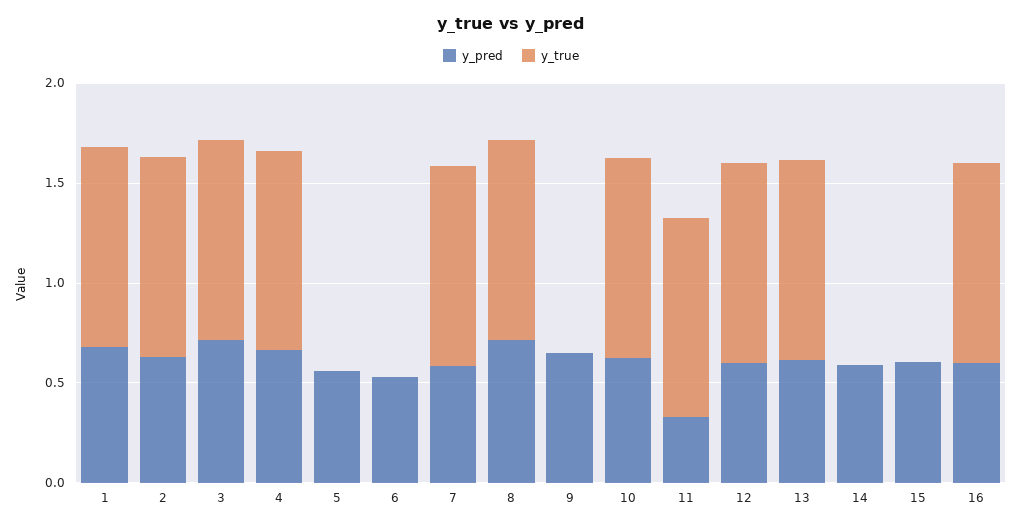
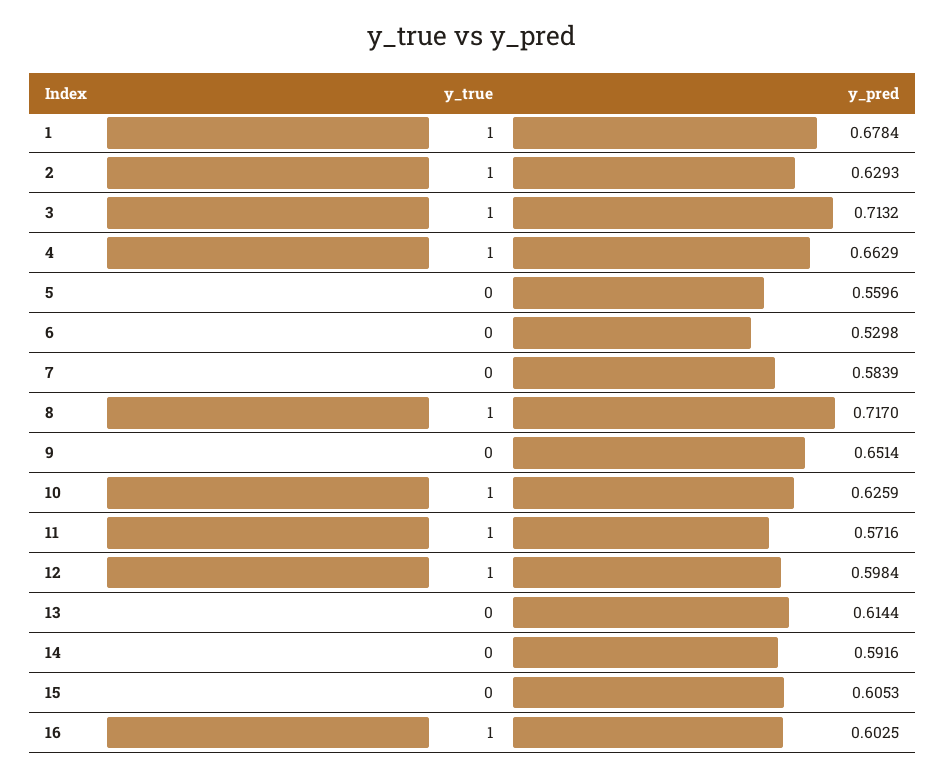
y_true, 7: 1 -> 0
y_pred, 11: 0.3 -> 0.5716
y_true, 13: 1 -> 0

